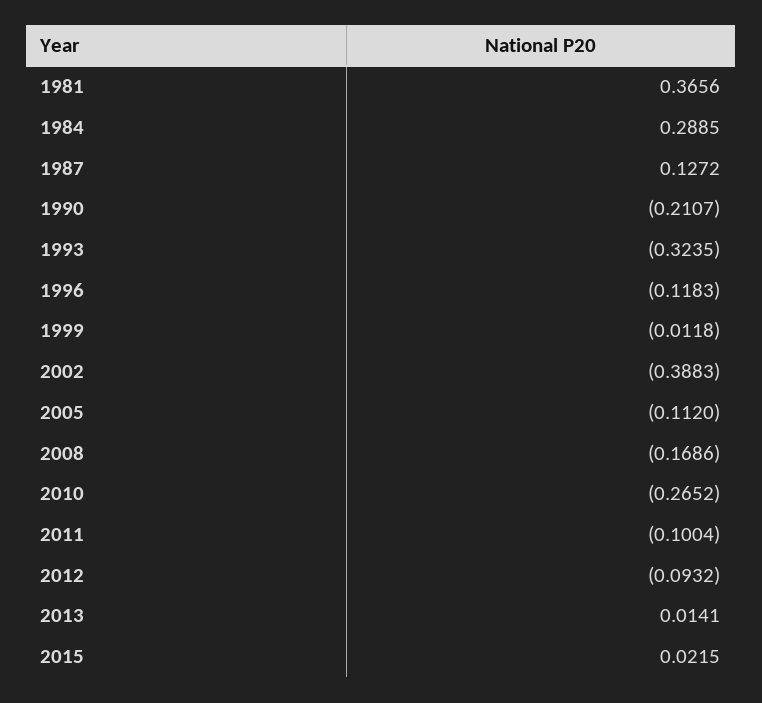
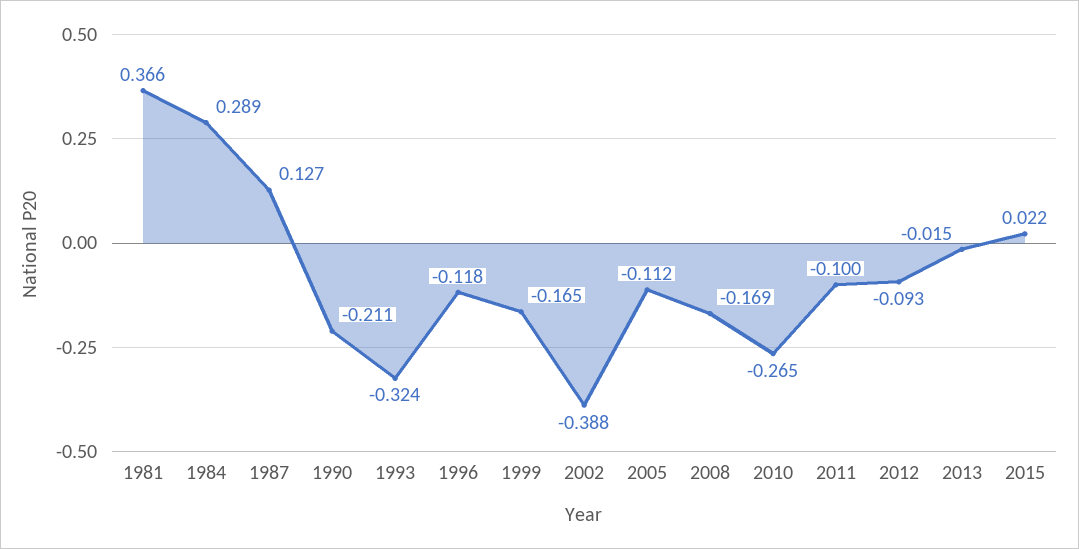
1999: -0.0118 -> -0.165
2013: 0.0141 -> -0.015

